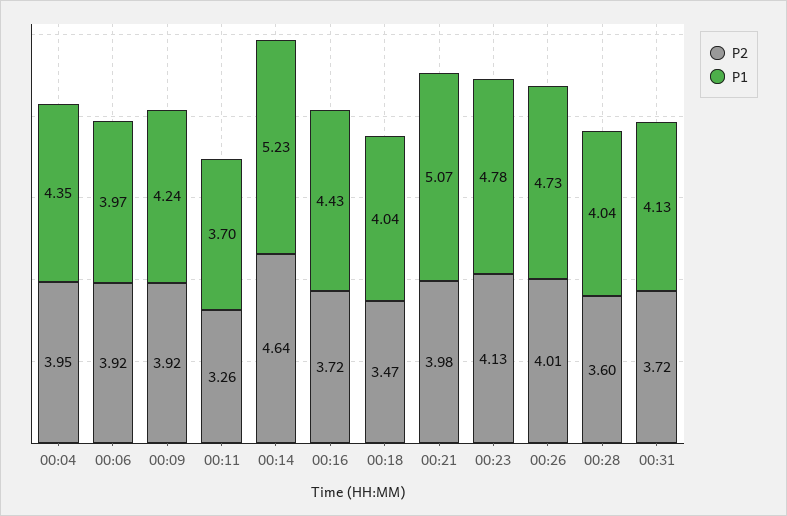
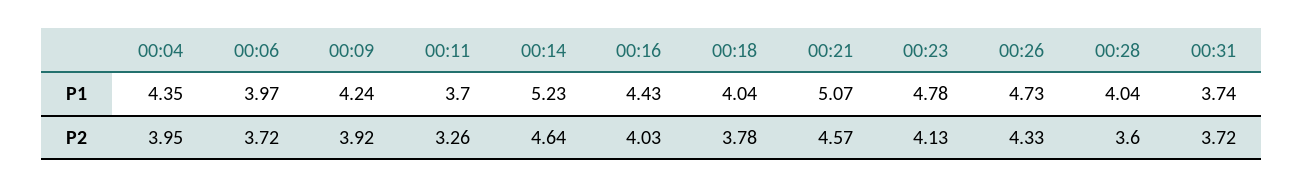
P2, 00:06: 3.92 -> 3.72
P2, 00:16: 3.72 -> 4.03
P2, 00:18: 3.47 -> 3.78
P2, 00:21: 3.98 -> 4.57
P2, 00:26: 4.01 -> 4.33
P1, 00:31: 4.13 -> 3.74

